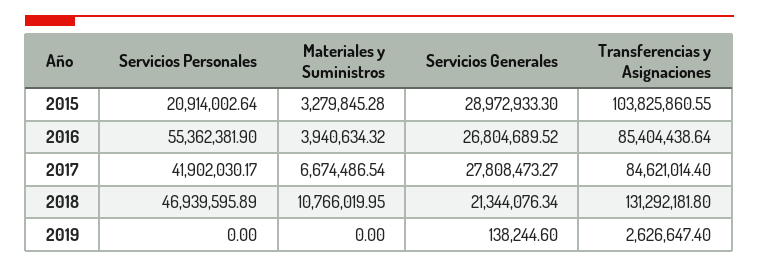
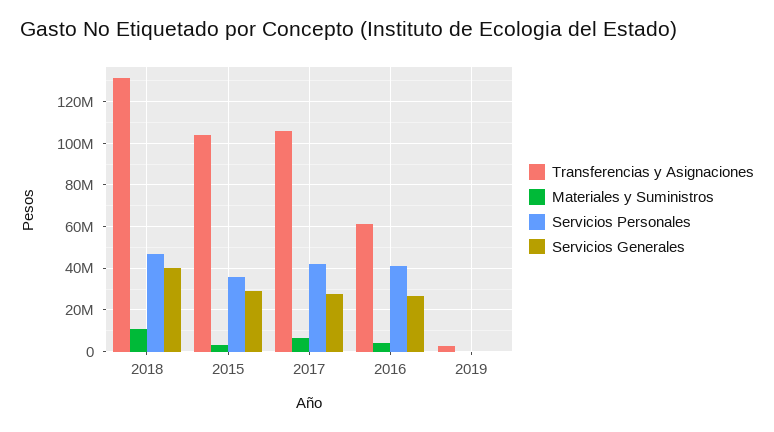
Servicios Personales, 2015: 20914002.64 -> 35000000
Servicios Personales, 2016: 55362381.9 -> 40000000
Transferencias y Asignaciones, 2016: 85404438.64 -> 60000000
Transferencias y Asignaciones, 2017: 84621014.4 -> 105000000
Servicios Generales, 2018: 21344076.34 -> 40000000

